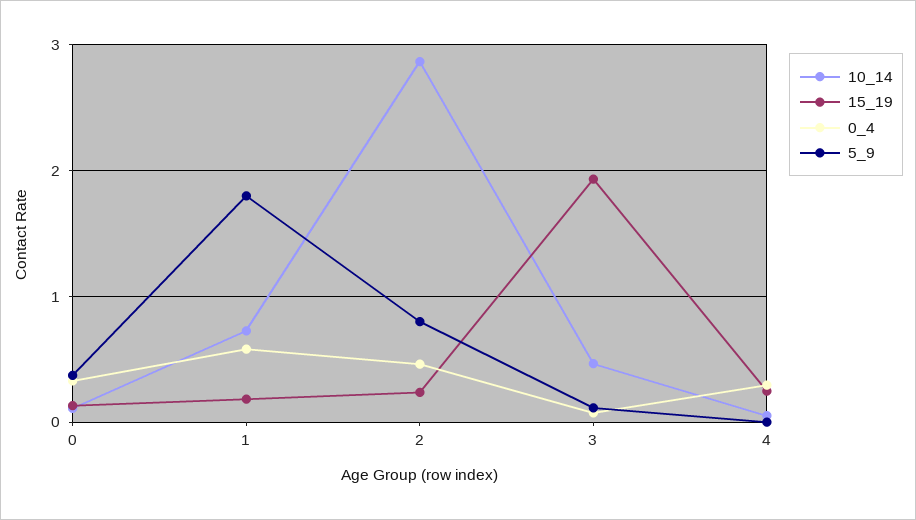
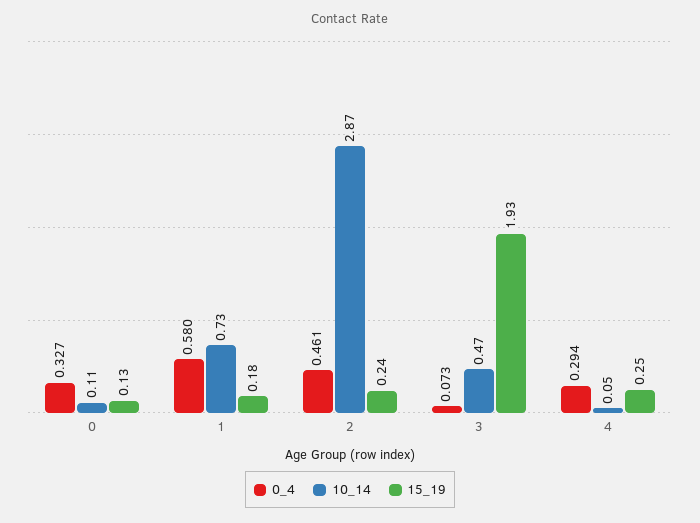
5_9, 0: 0.4 -> none
5_9, 1: 1.8 -> none
5_9, 2: 0.8 -> none
5_9, 3: 0.1 -> none
5_9, 4: 0 -> none

